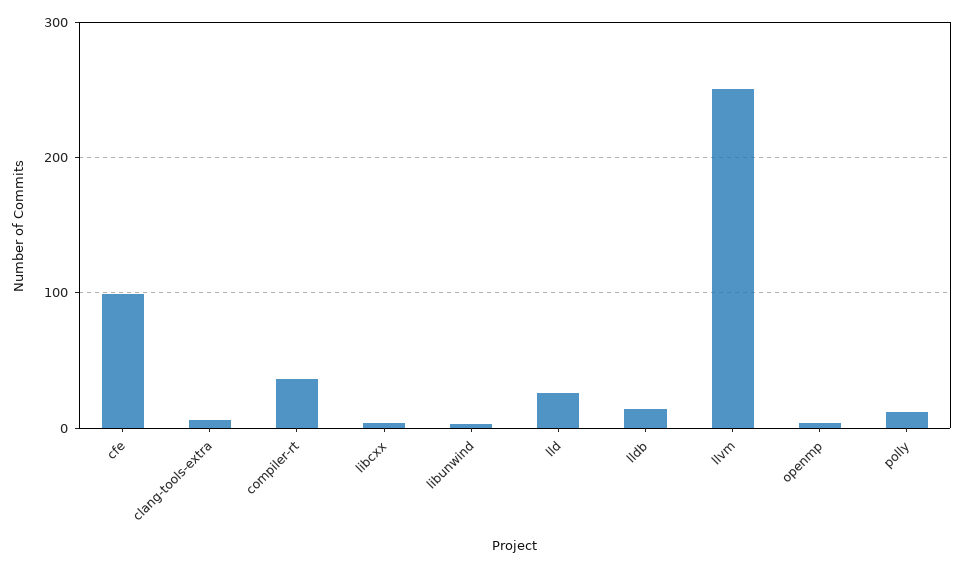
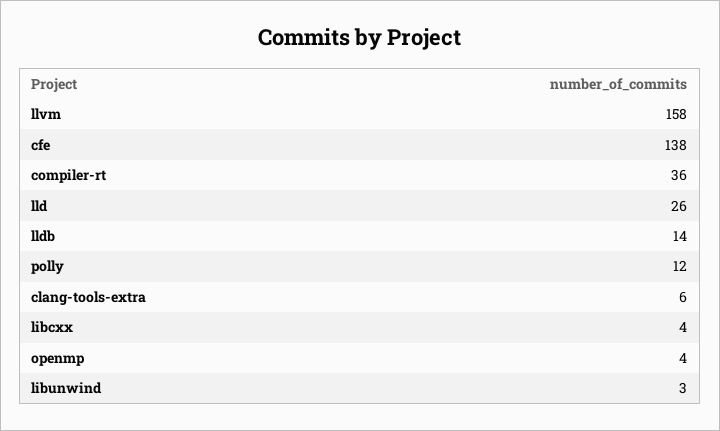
cfe: 100 -> 138
llvm: 250 -> 158

